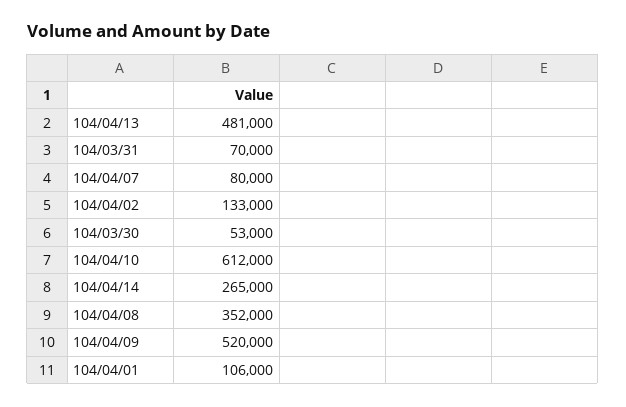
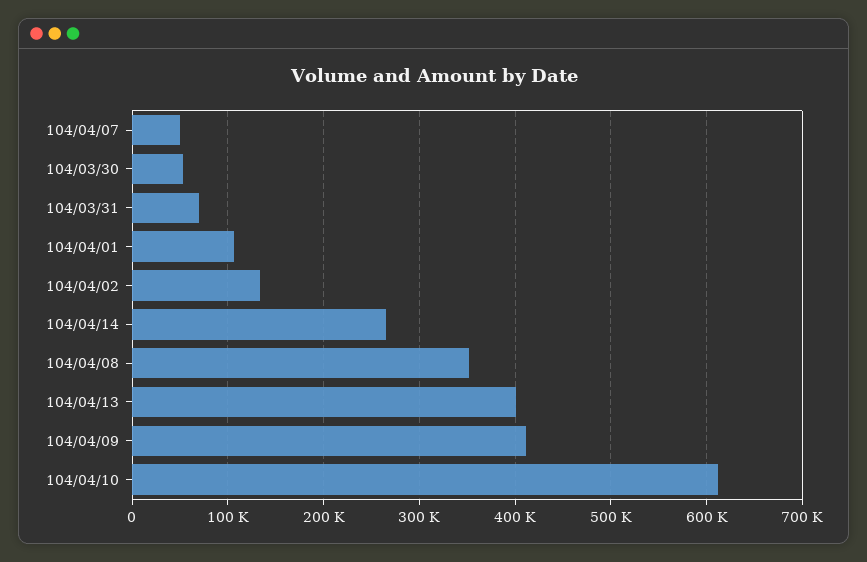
104/04/13: 481000 -> 400000
104/04/07: 80000 -> 50000
104/04/09: 520000 -> 410000

